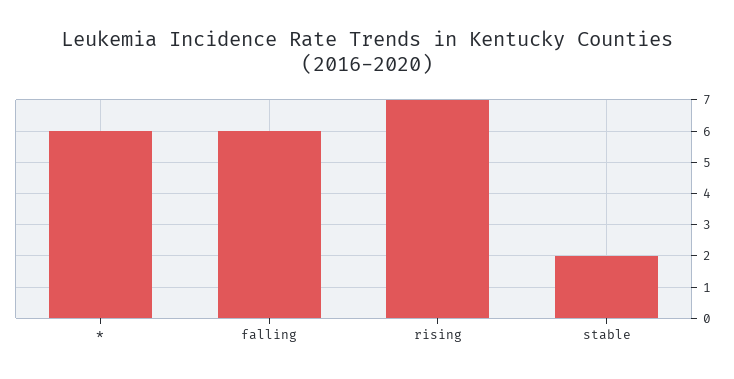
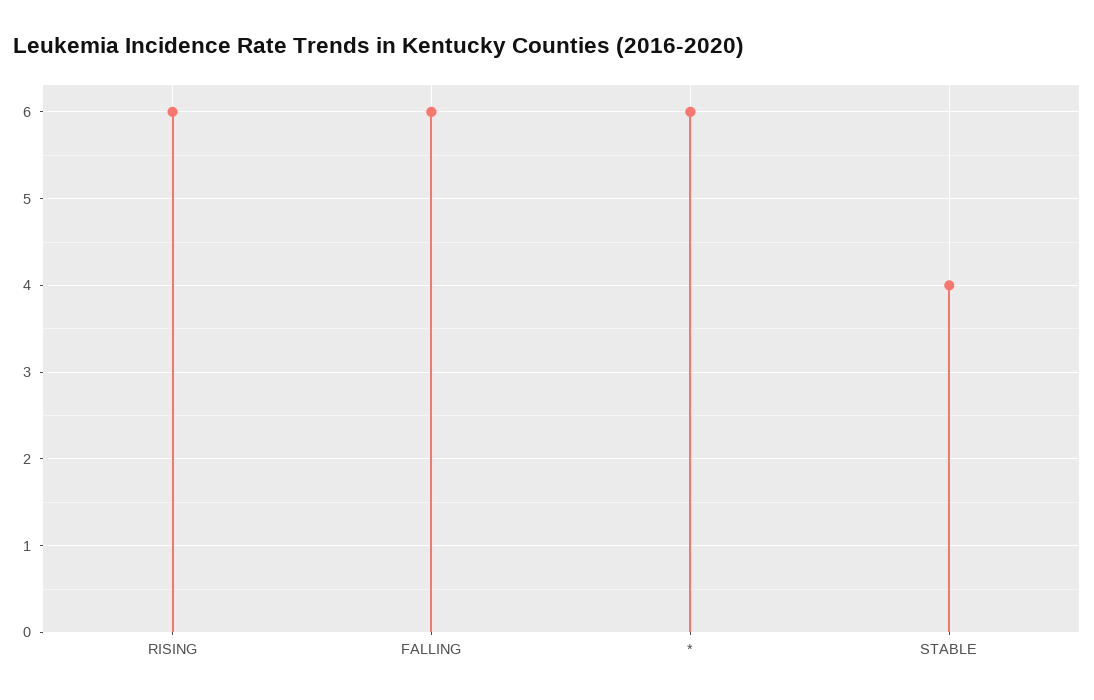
rising: 7 -> 6
stable: 2 -> 4

